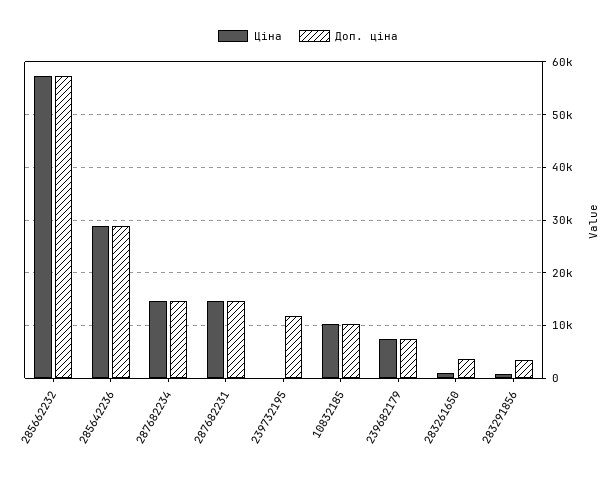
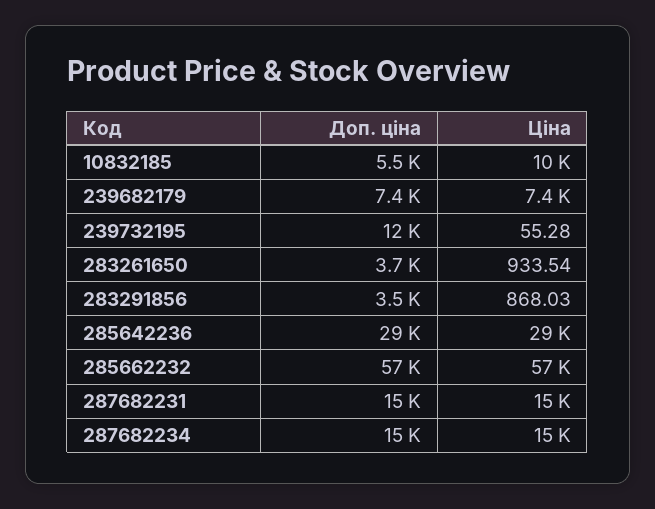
Доп. ціна, 10832185: 10000 -> 5500

